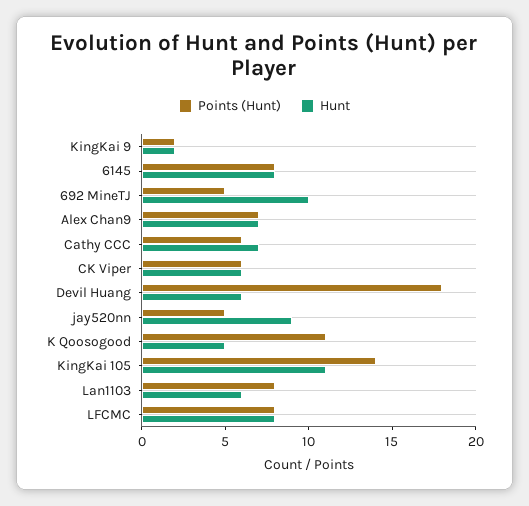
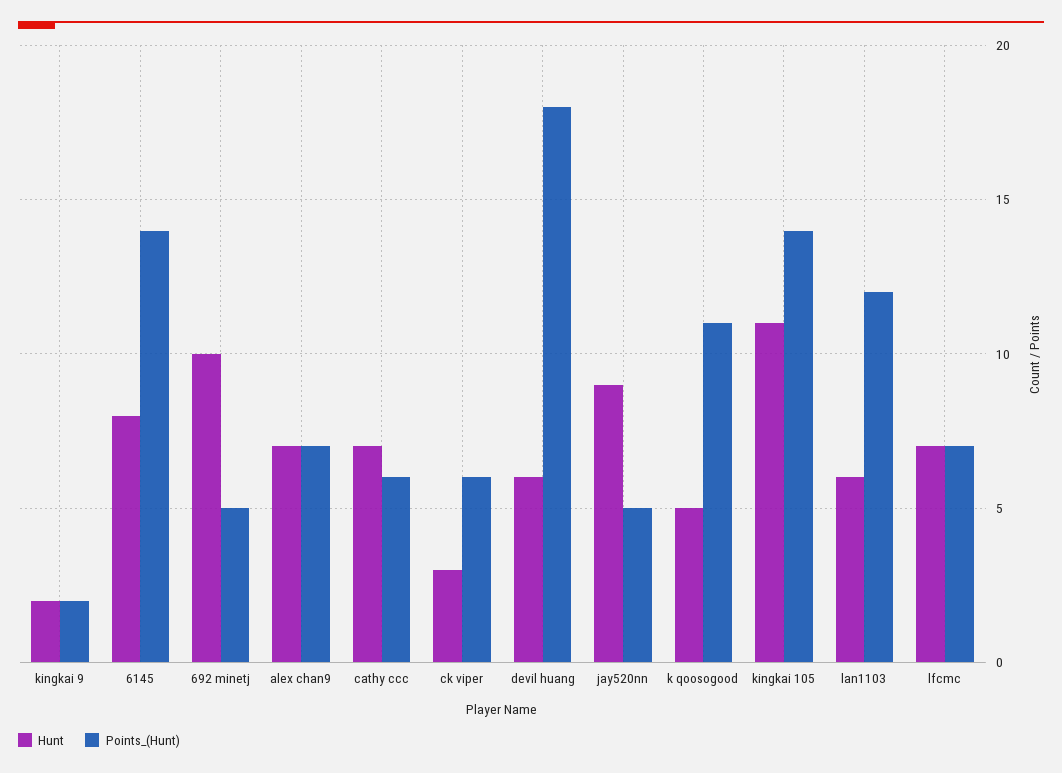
Points (Hunt), 6145: 8 -> 14
Hunt, CK Viper: 6 -> 3
Points (Hunt), Lan1103: 8 -> 12
Points (Hunt), LFCMC: 8 -> 7
Hunt, LFCMC: 8 -> 7

